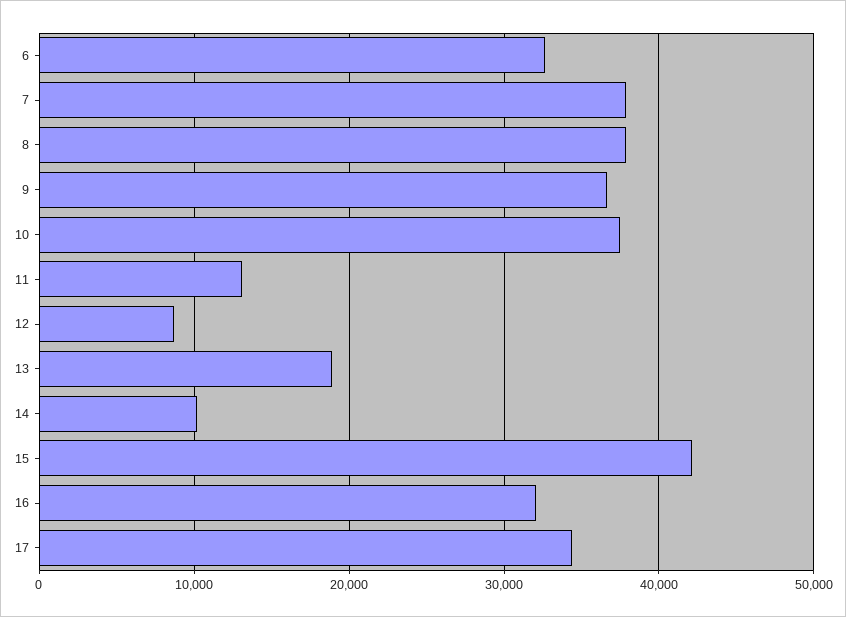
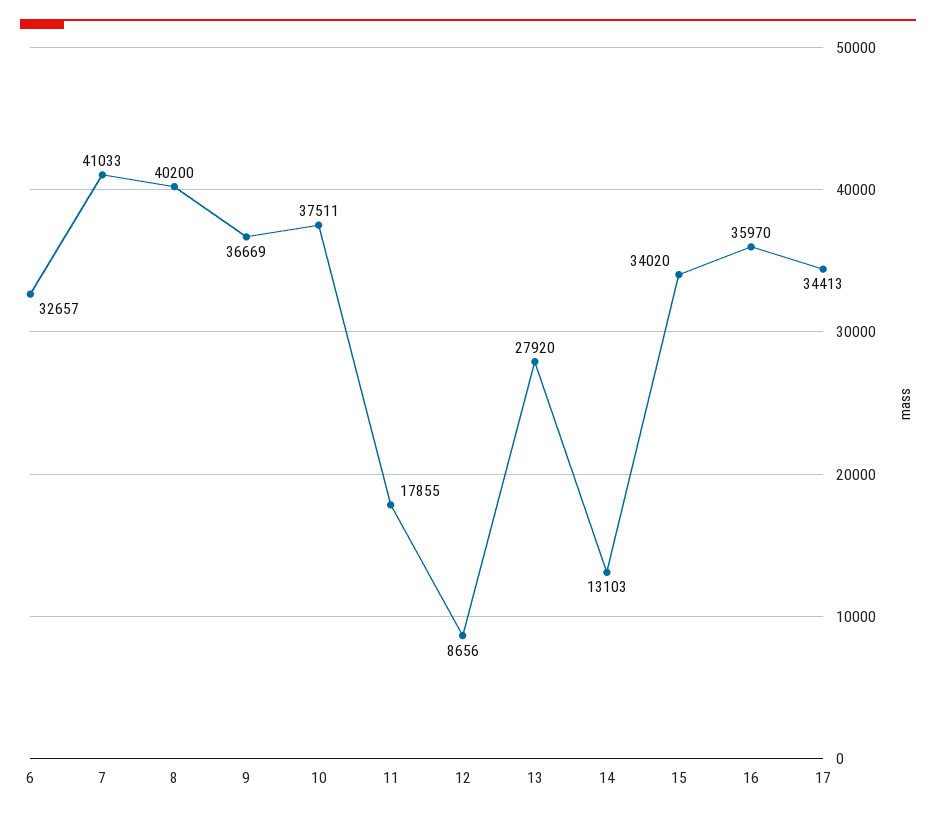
7: 38000 -> 41033
8: 38000 -> 40200
11: 13000 -> 17855
13: 19000 -> 27920
14: 10000 -> 13103
15: 42000 -> 34020
16: 32000 -> 35970

